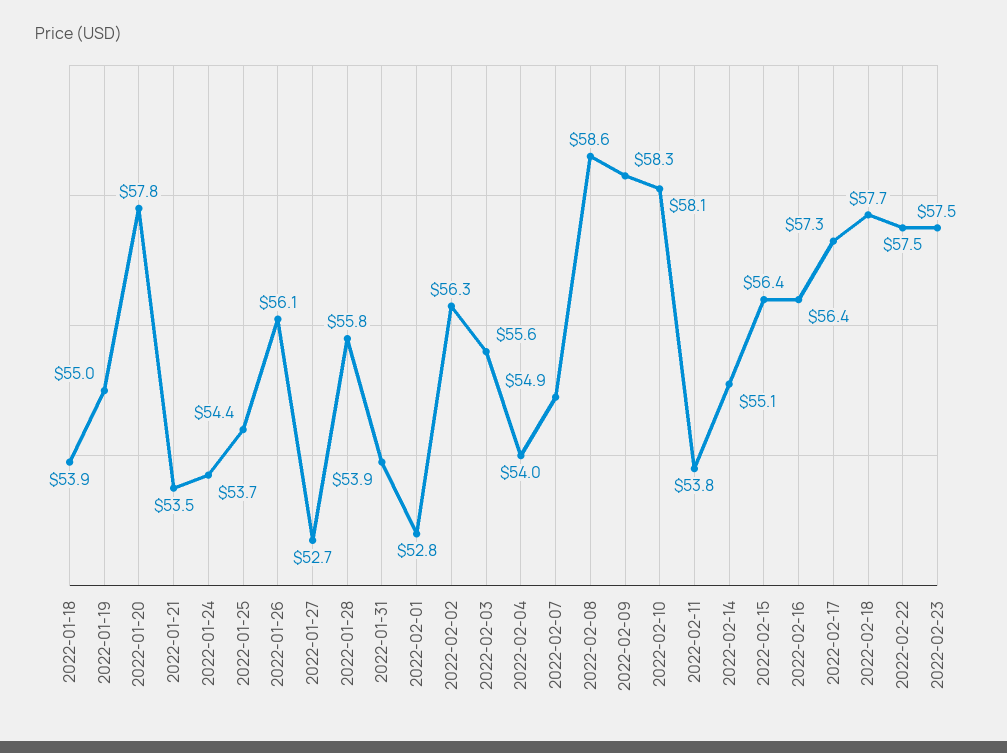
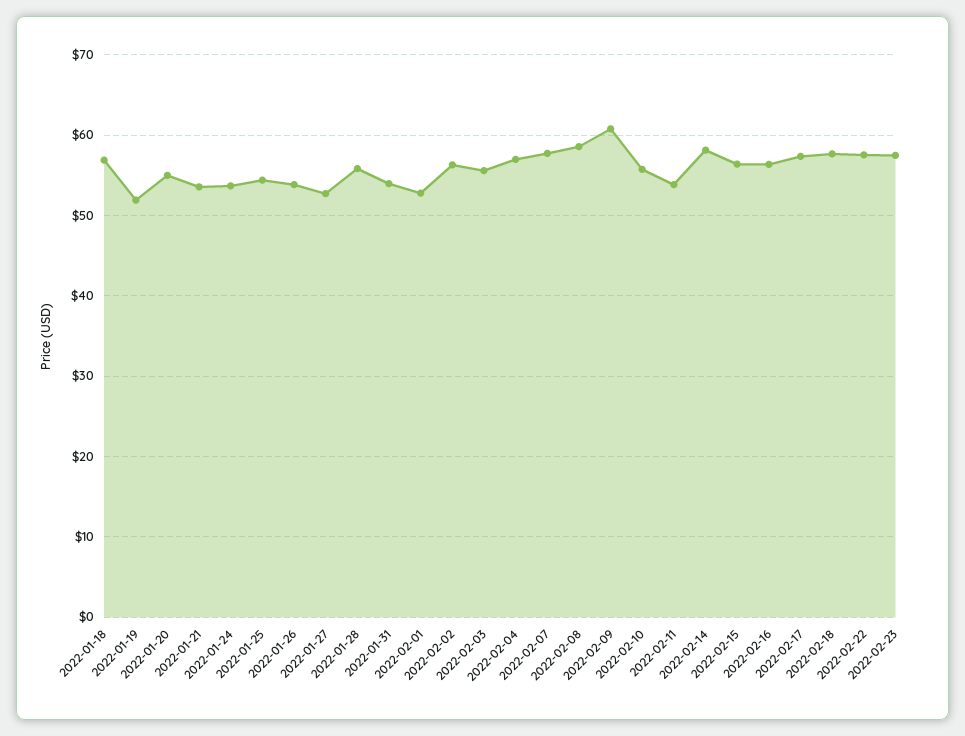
2022-01-18: 53.9 -> 57
2022-01-19: 55 -> 52
2022-01-20: 57.8 -> 55
2022-01-26: 56.1 -> 54
2022-02-04: 54 -> 57
2022-02-07: 54.9 -> 58
2022-02-09: 58.3 -> 61
2022-02-10: 58.1 -> 56
2022-02-14: 55.1 -> 58

